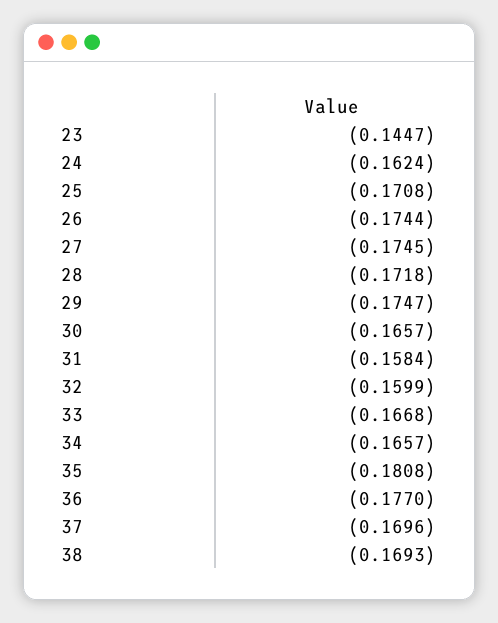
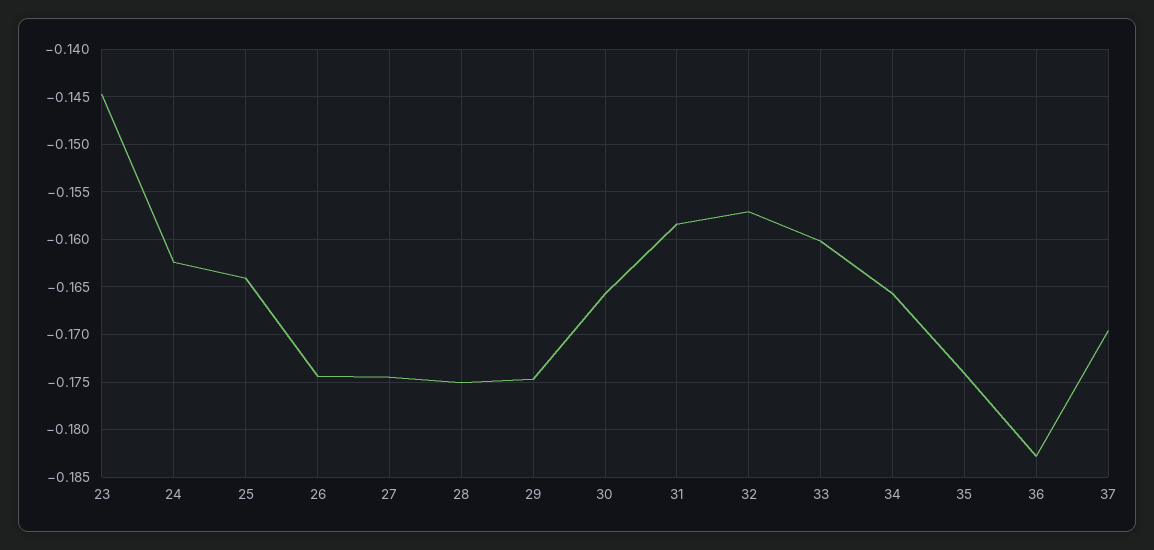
25: -0.1708 -> -0.164
28: -0.1718 -> -0.175
32: -0.1599 -> -0.157
33: -0.1668 -> -0.16
35: -0.1808 -> -0.174
36: -0.177 -> -0.183
38: -0.1693 -> none

